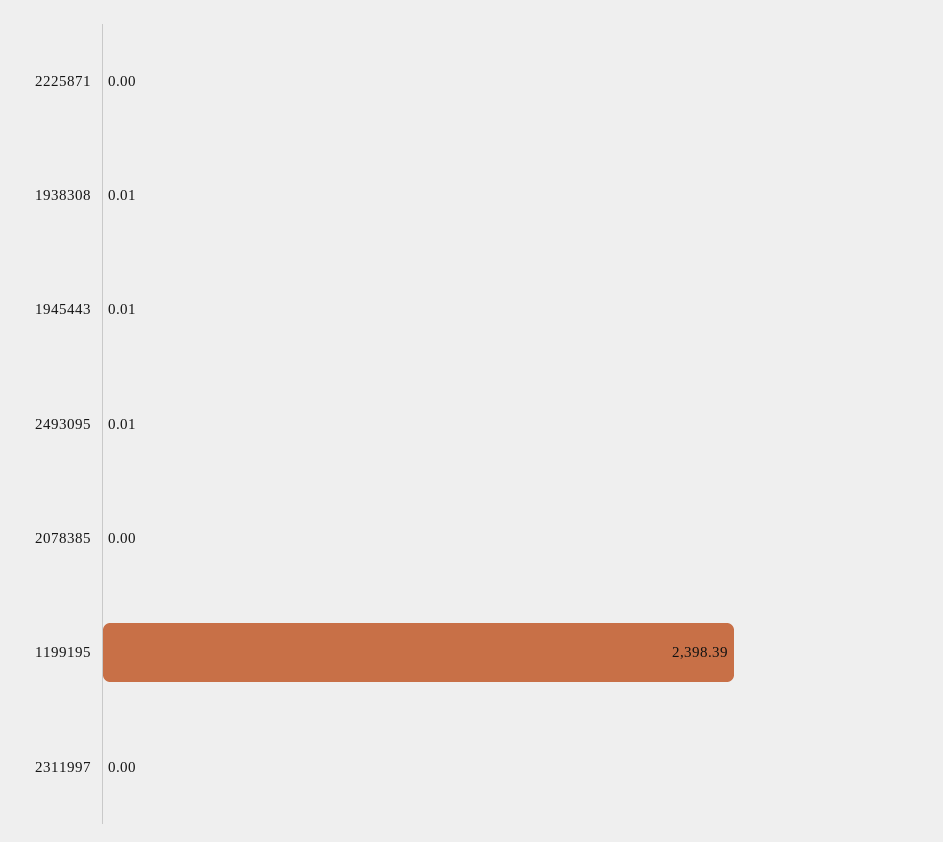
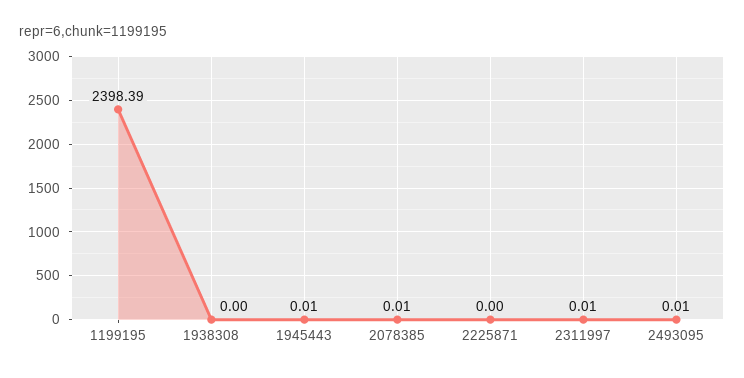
1938308: 0.01 -> 0
2078385: 0 -> 0.01
2311997: 0 -> 0.01

